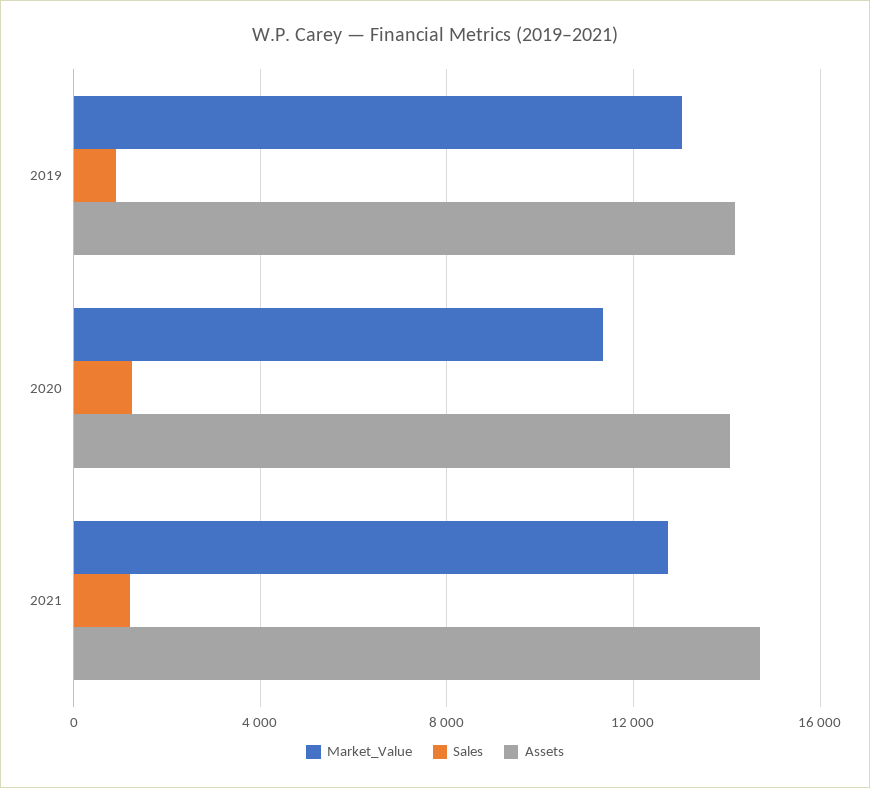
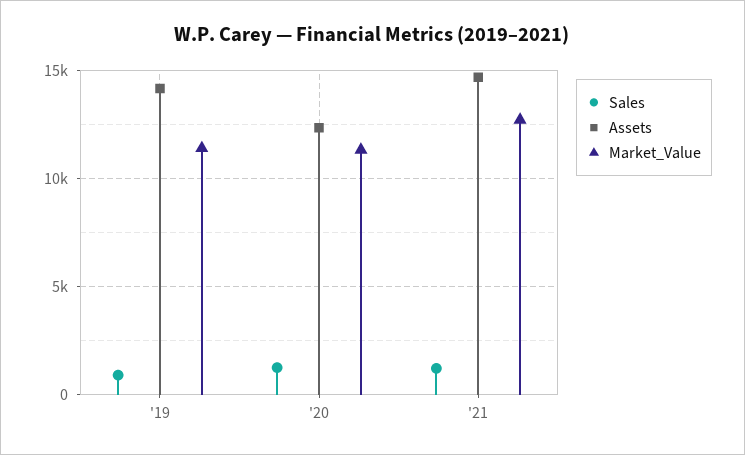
Market_Value, 2019: 13000 -> 11500
Assets, 2020: 14000 -> 12500

